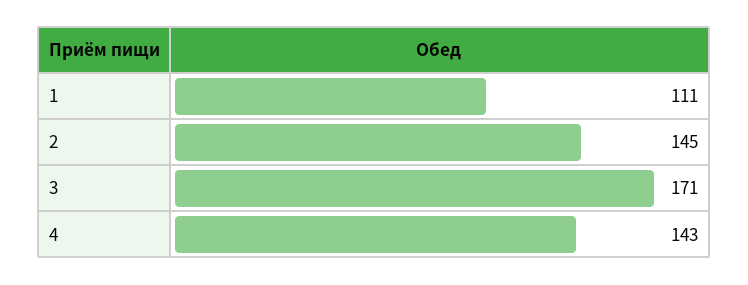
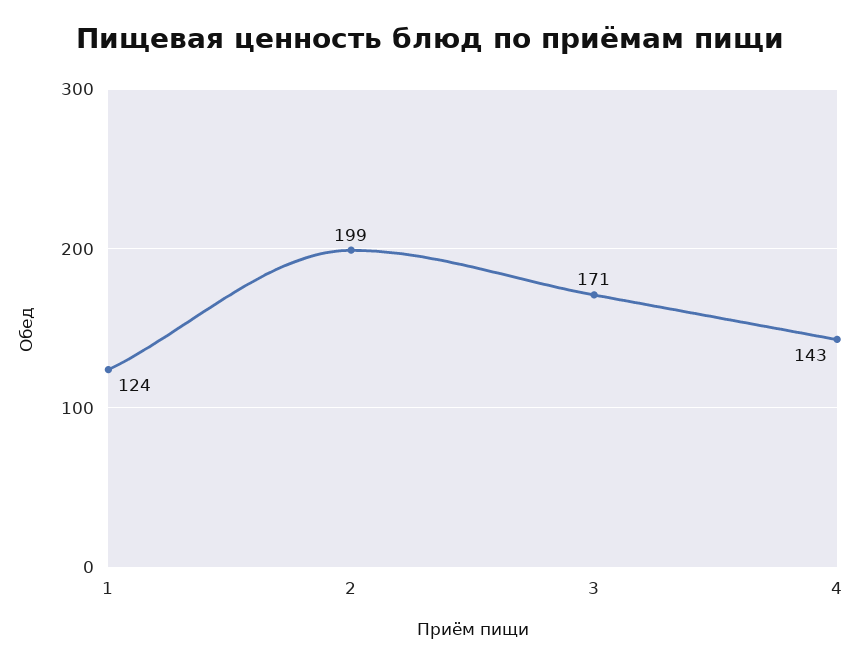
1: 111 -> 124
2: 145 -> 199

